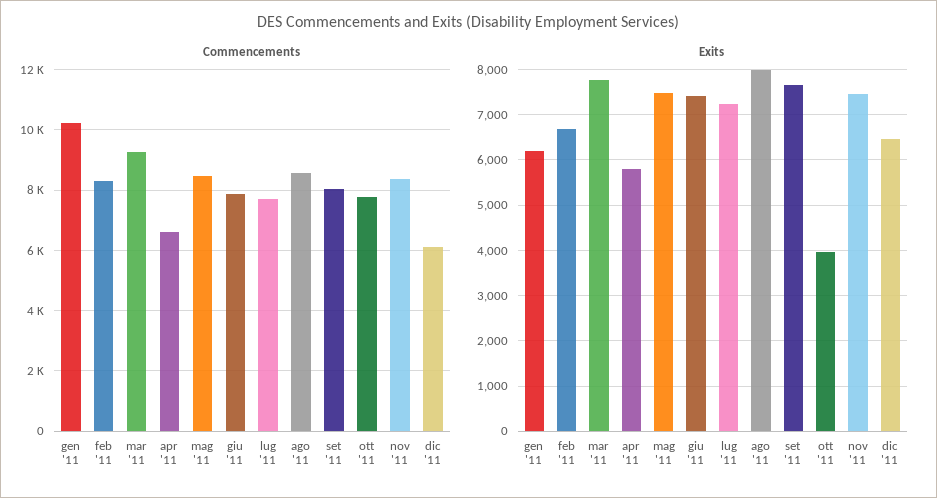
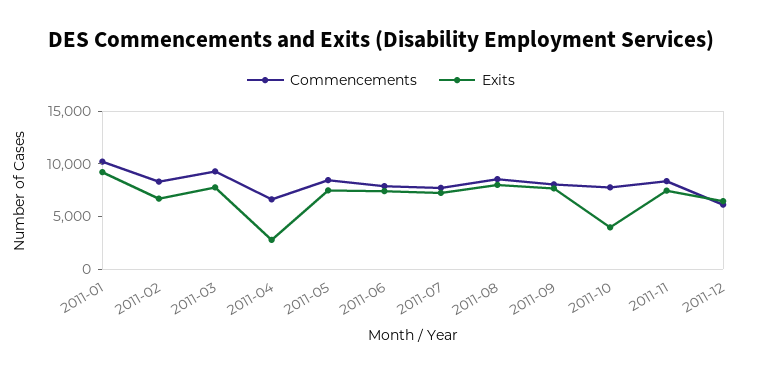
Exits, gen '11: 6200 -> 9000
Exits, apr '11: 5800 -> 3000

